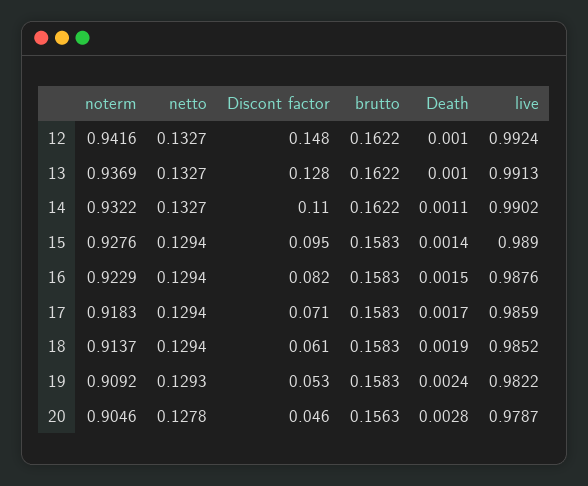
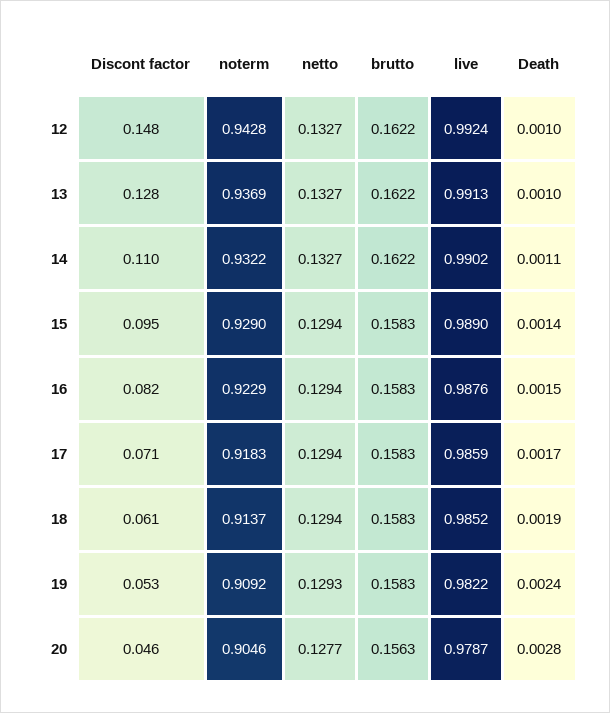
noterm, 12: 0.9416 -> 0.9428
noterm, 15: 0.9276 -> 0.929
netto, 20: 0.1278 -> 0.1277

